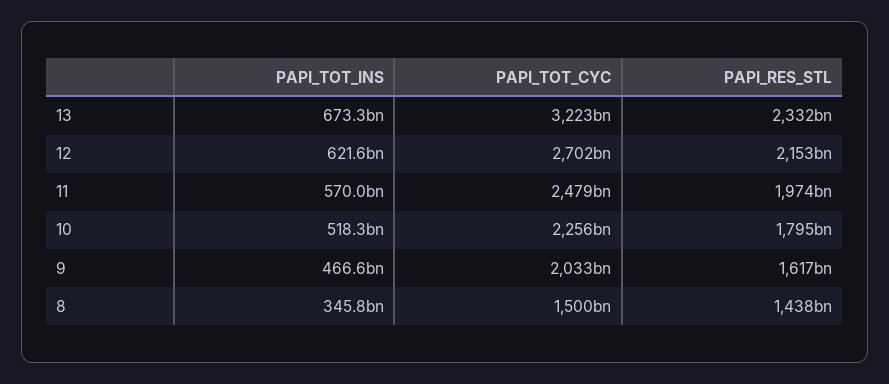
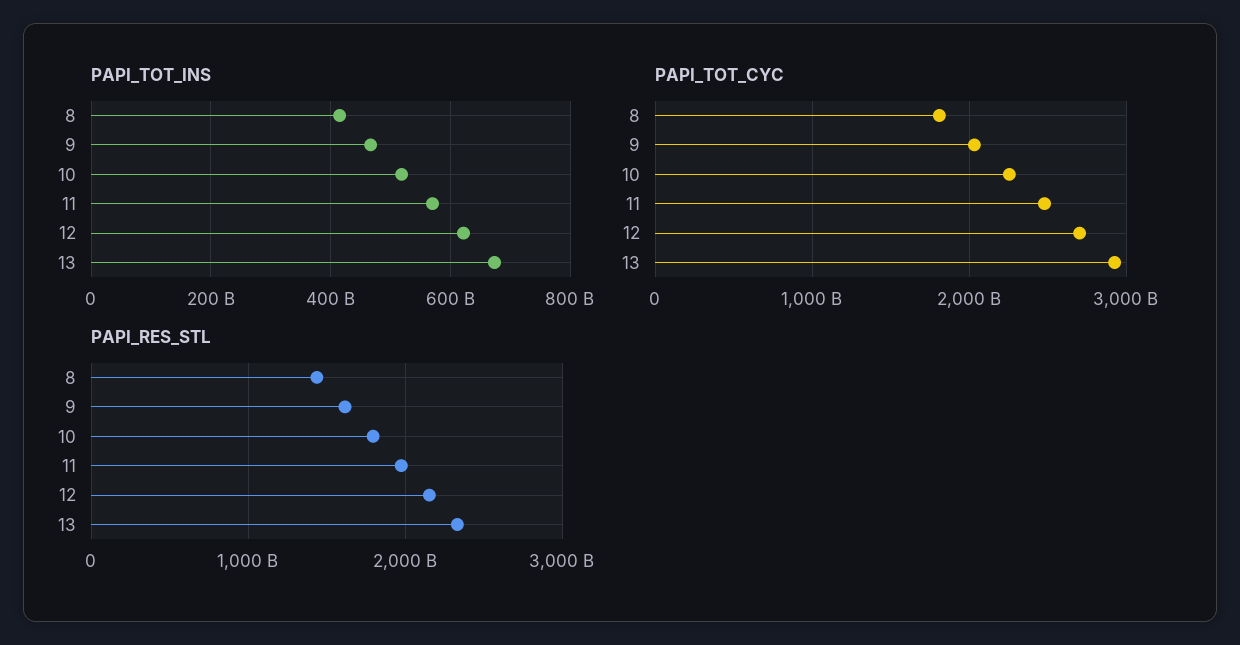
PAPI_TOT_CYC, 13: 3223000000000 -> 2900000000000
PAPI_TOT_INS, 8: 345800000000 -> 420000000000
PAPI_TOT_CYC, 8: 1500000000000 -> 1800000000000

